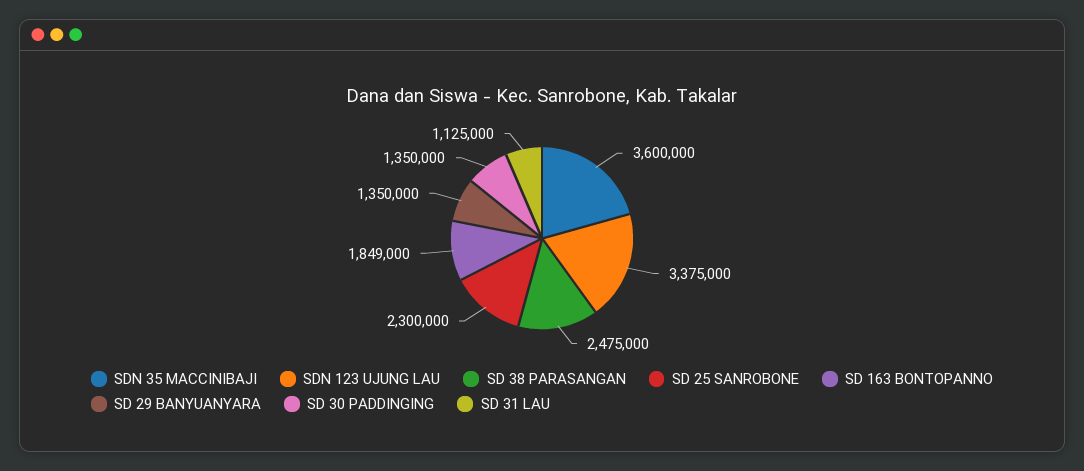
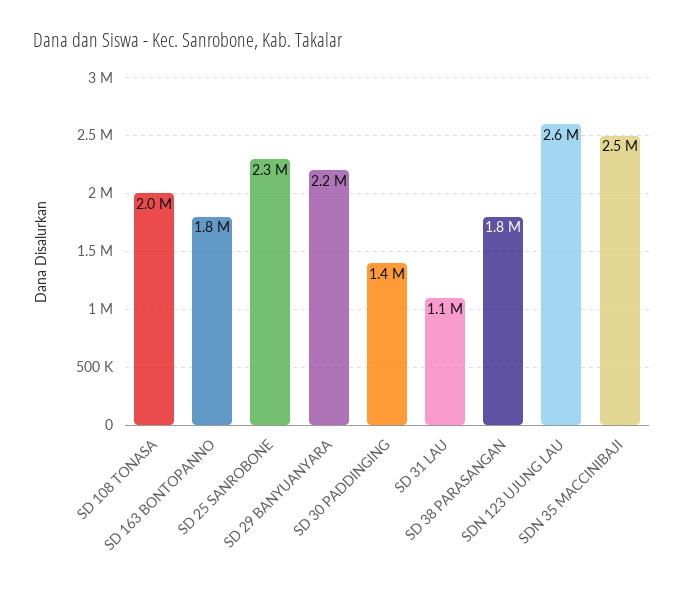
SDN 35 MACCINIBAJI: 3600000 -> 2500000
SDN 123 UJUNG LAU: 3375000 -> 2600000
SD 38 PARASANGAN: 2475000 -> 1800000
SD 29 BANYUANYARA: 1350000 -> 2200000
SD 108 TONASA: none -> 2000000

